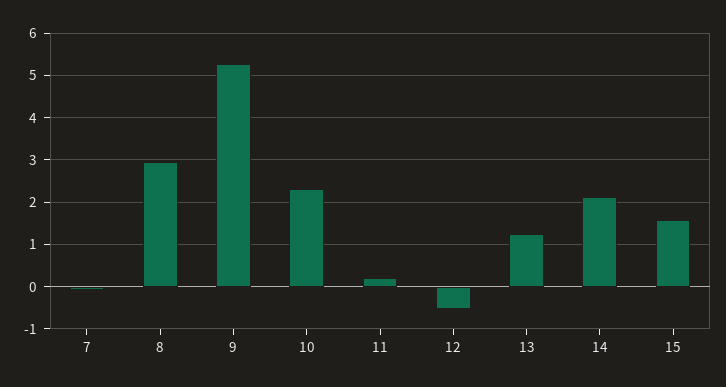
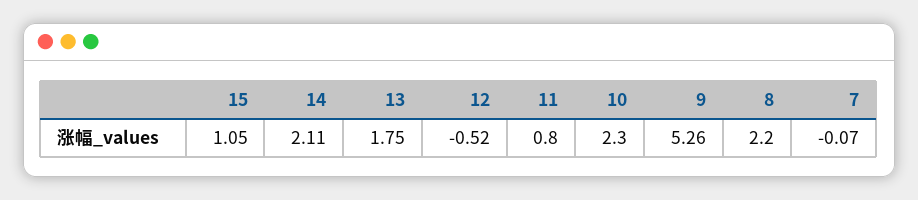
8: 3 -> 2.2
11: 0.2 -> 0.8
13: 1.2 -> 1.75
15: 1.6 -> 1.05

